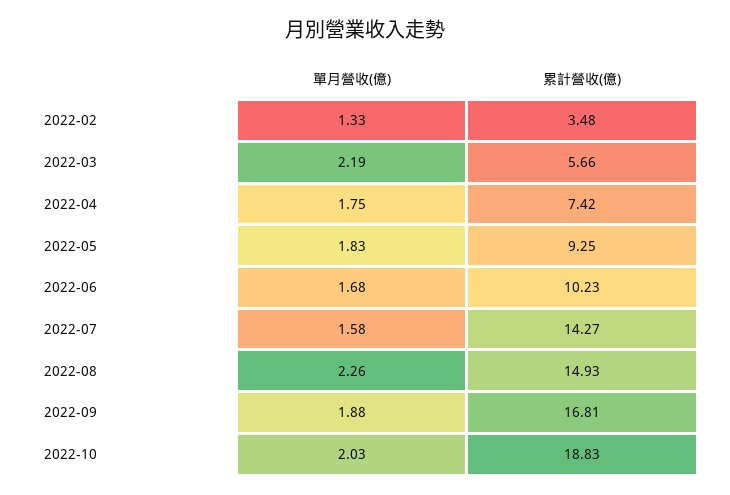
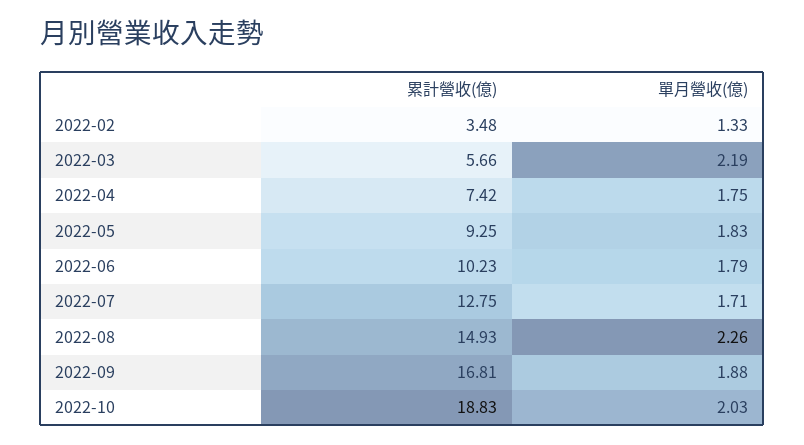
單月營收(億), 2022-06: 1.68 -> 1.79
單月營收(億), 2022-07: 1.58 -> 1.71
累計營收(億), 2022-07: 14.27 -> 12.75

